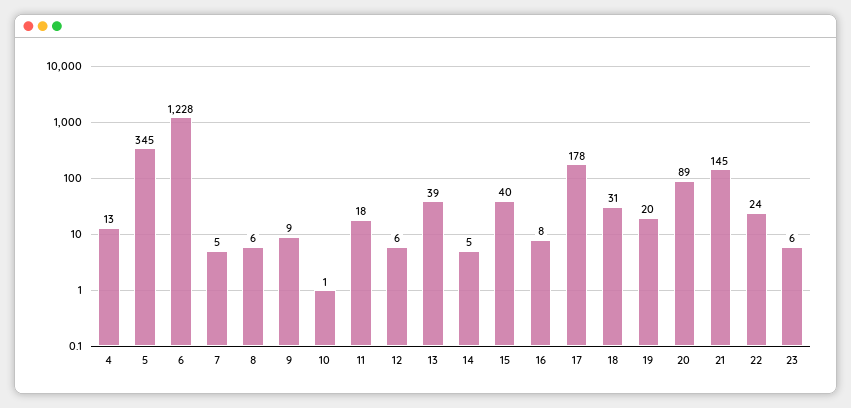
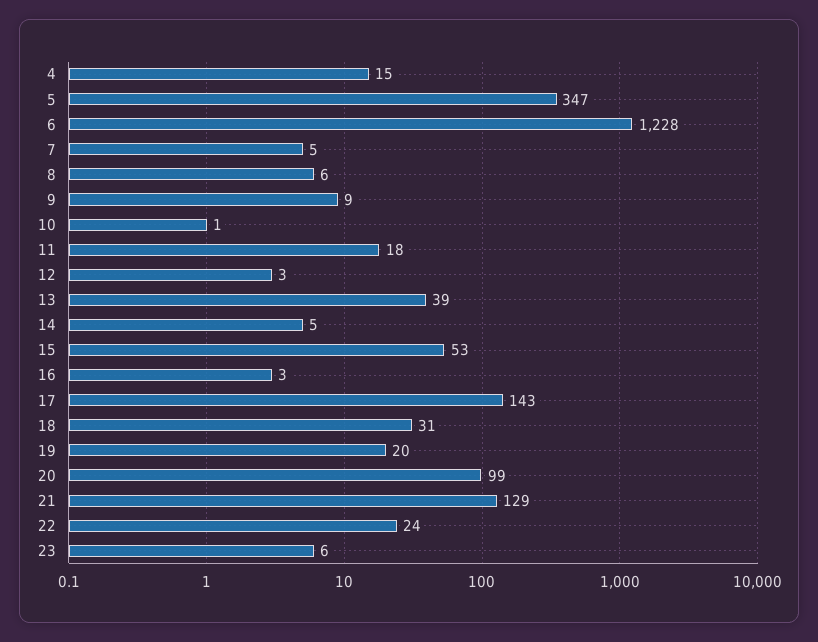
4: 13 -> 15
5: 345 -> 347
12: 6 -> 3
15: 40 -> 53
16: 8 -> 3
17: 178 -> 143
20: 89 -> 99
21: 145 -> 129

